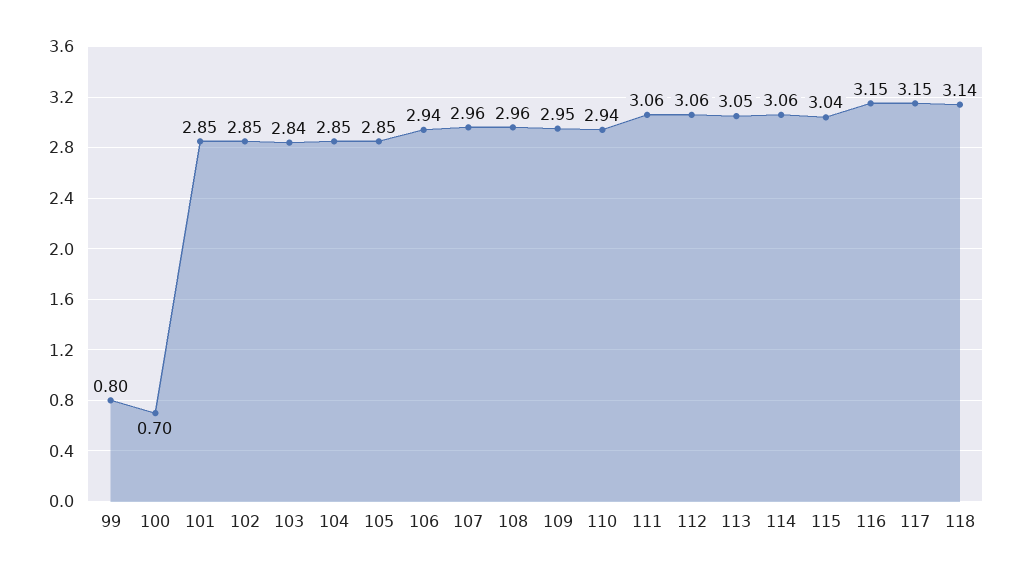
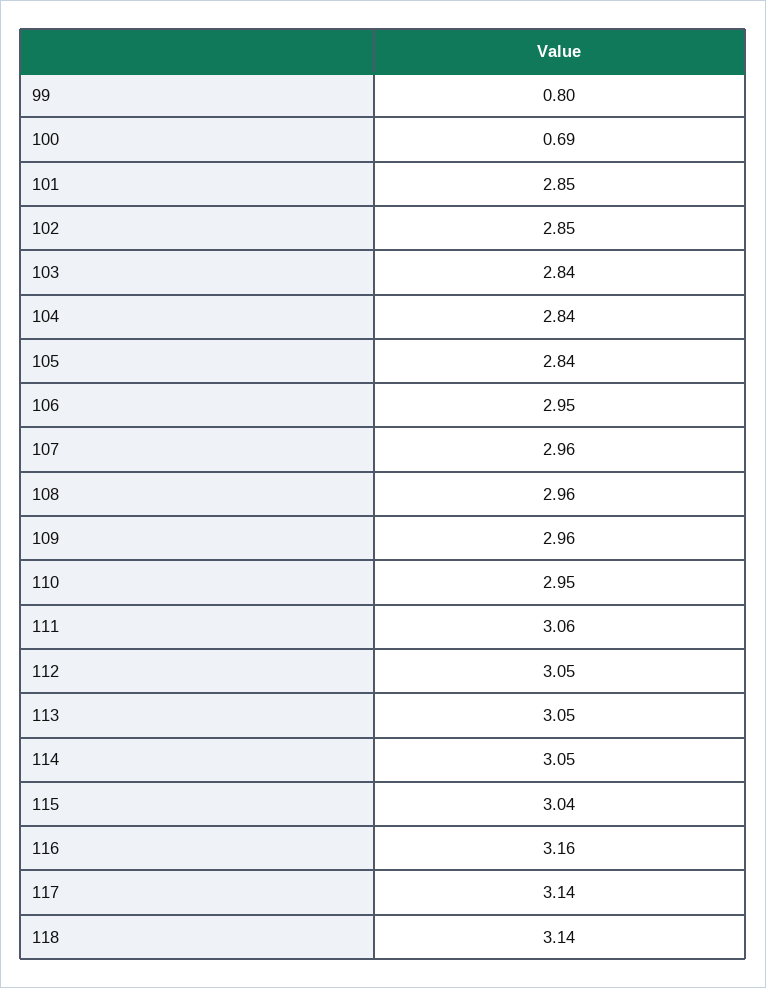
100: 0.7 -> 0.69
104: 2.85 -> 2.84
105: 2.85 -> 2.84
106: 2.94 -> 2.95
109: 2.95 -> 2.96
110: 2.94 -> 2.95
112: 3.06 -> 3.05
114: 3.06 -> 3.05
116: 3.15 -> 3.16
117: 3.15 -> 3.14

